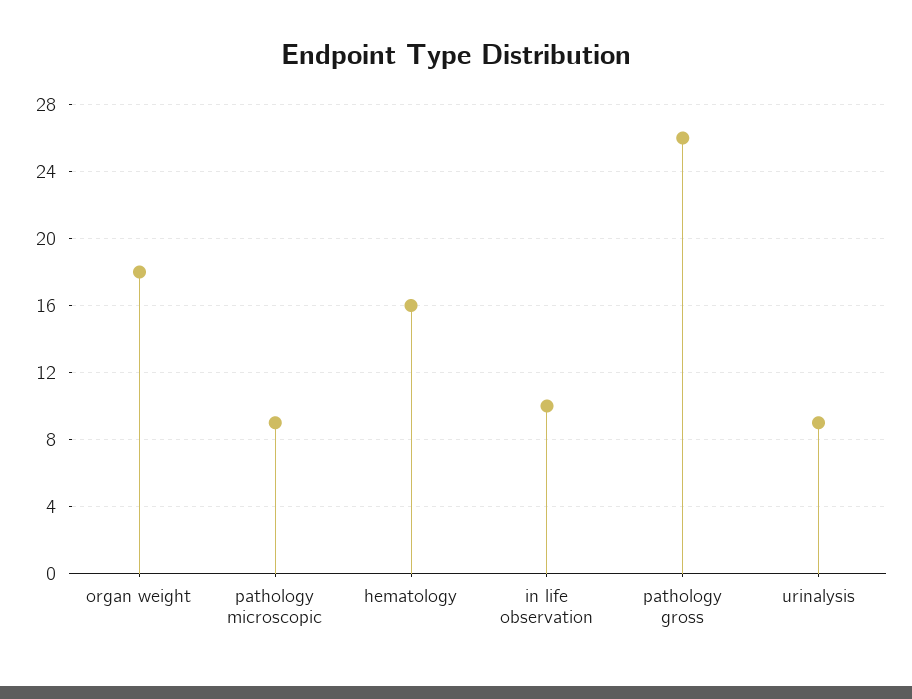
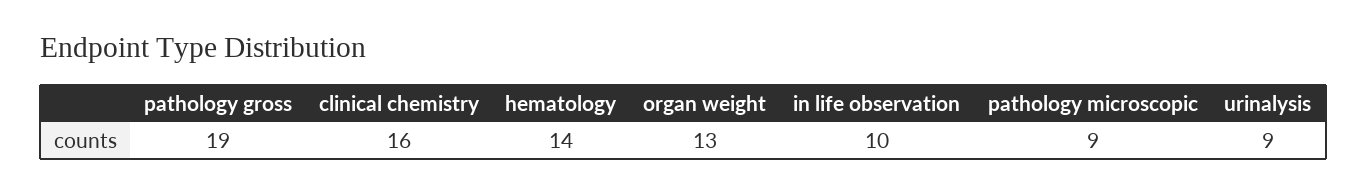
organ weight: 18 -> 13
hematology: 16 -> 14
pathology gross: 26 -> 19
clinical chemistry: none -> 16

